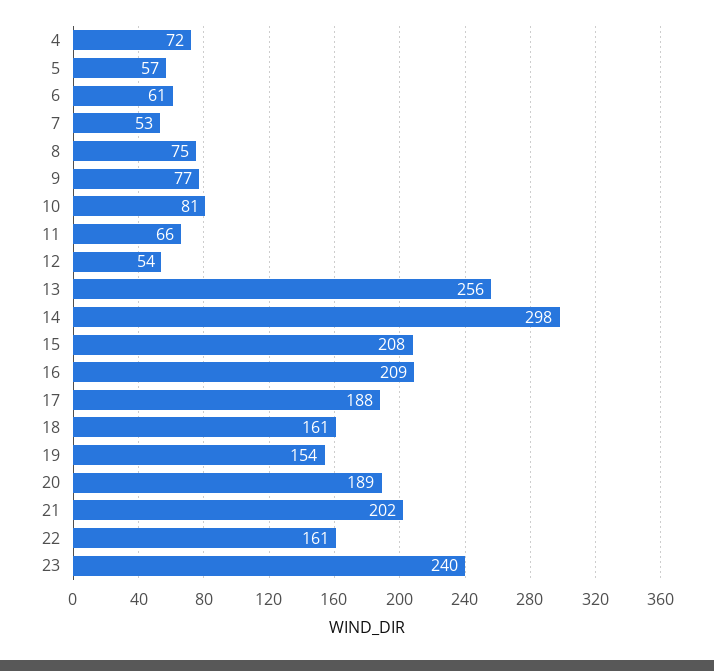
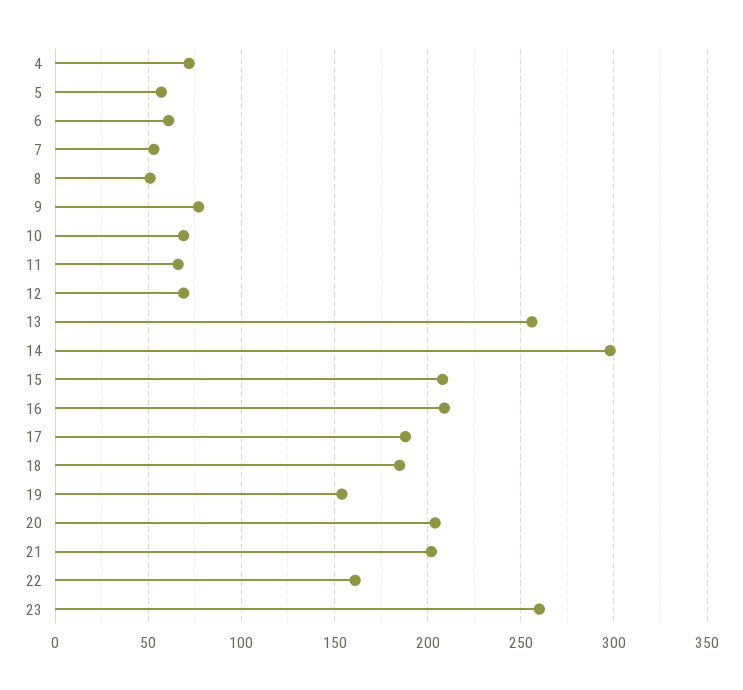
8: 75 -> 50
10: 81 -> 70
12: 54 -> 70
18: 161 -> 185
20: 189 -> 205
23: 240 -> 260

